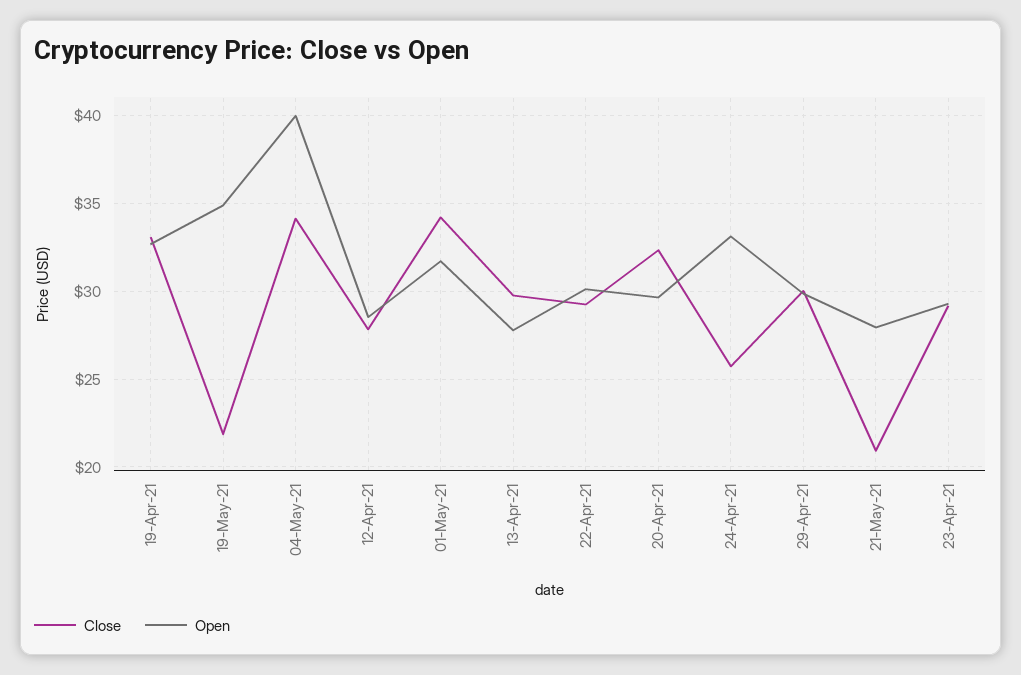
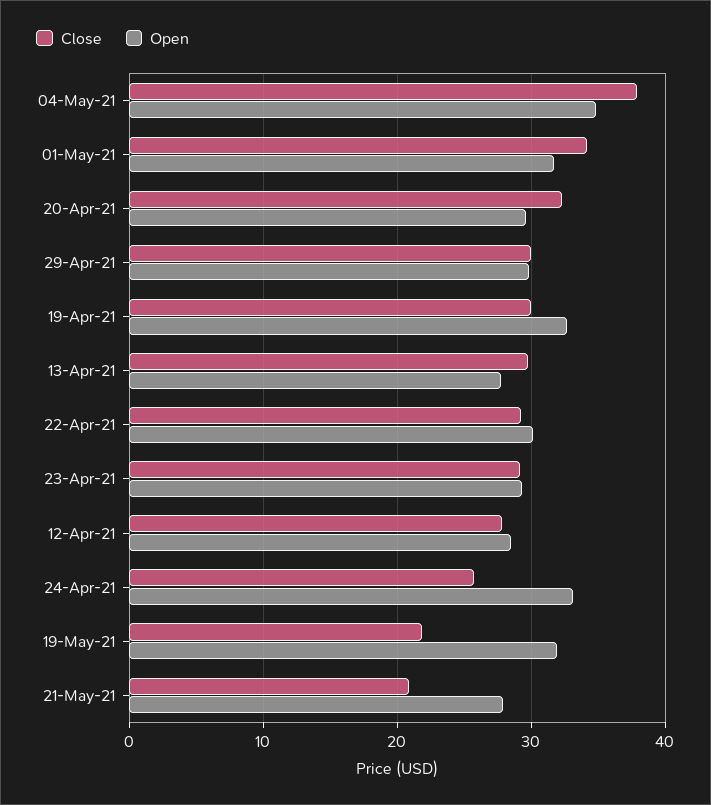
Close, 19-Apr-21: 33 -> 30
Open, 19-May-21: 35 -> 32
Close, 04-May-21: 34 -> 38
Open, 04-May-21: 40 -> 35

